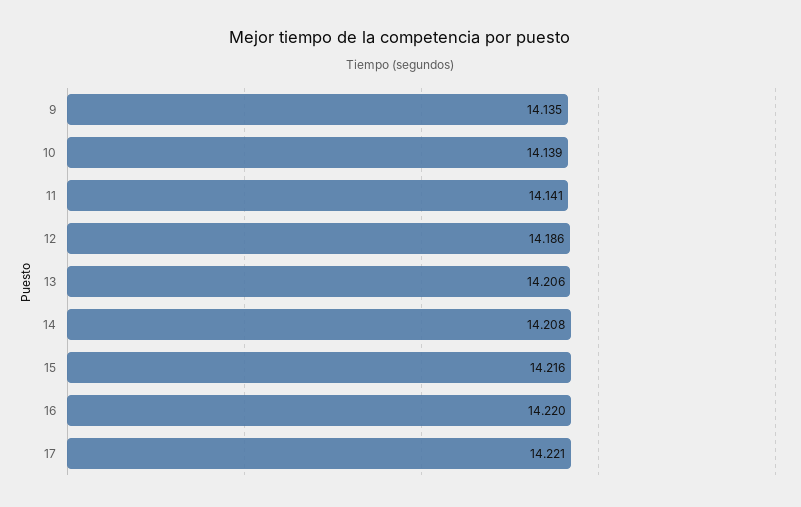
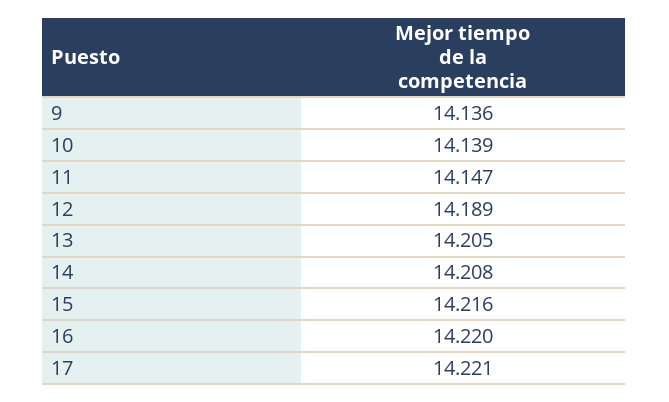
9: 14.135 -> 14.136
11: 14.141 -> 14.147
12: 14.186 -> 14.189
13: 14.206 -> 14.205

